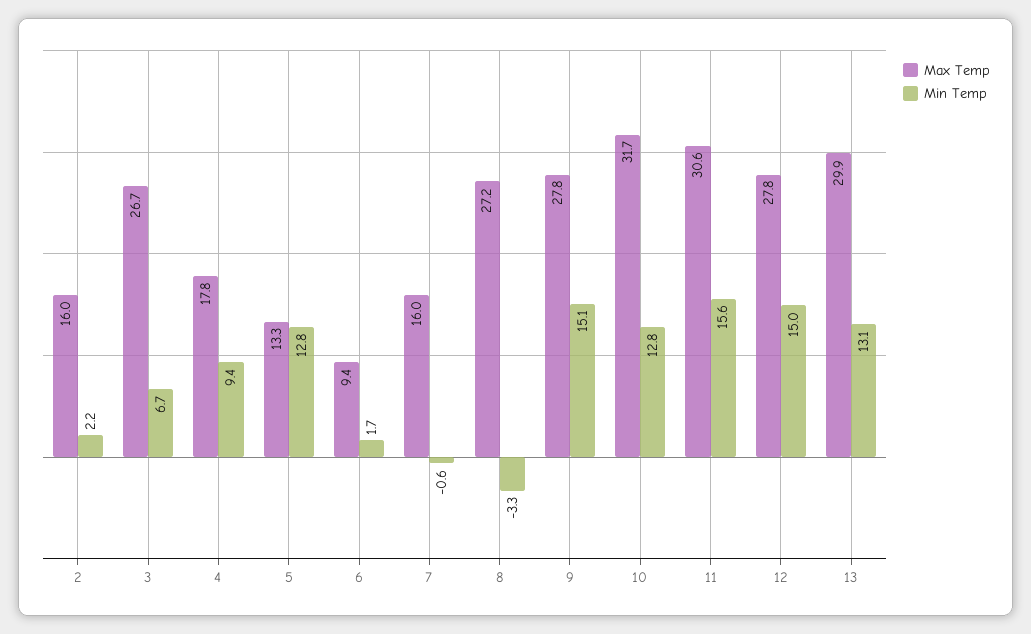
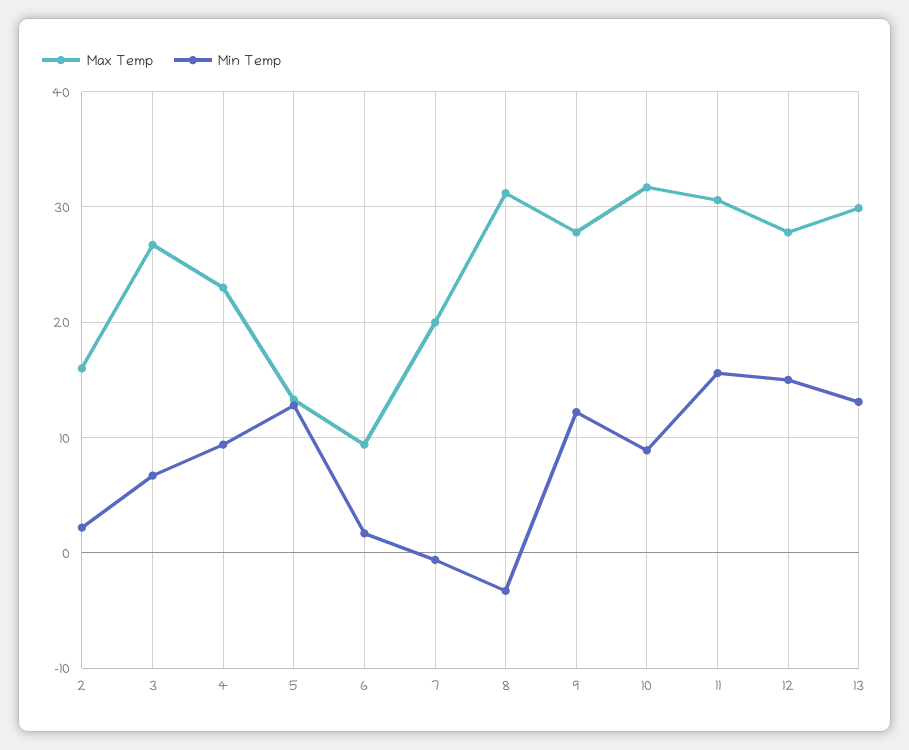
Max Temp, 4: 17.8 -> 23
Max Temp, 7: 16 -> 20
Max Temp, 8: 27.2 -> 31
Min Temp, 9: 15.1 -> 12
Min Temp, 10: 12.8 -> 9

